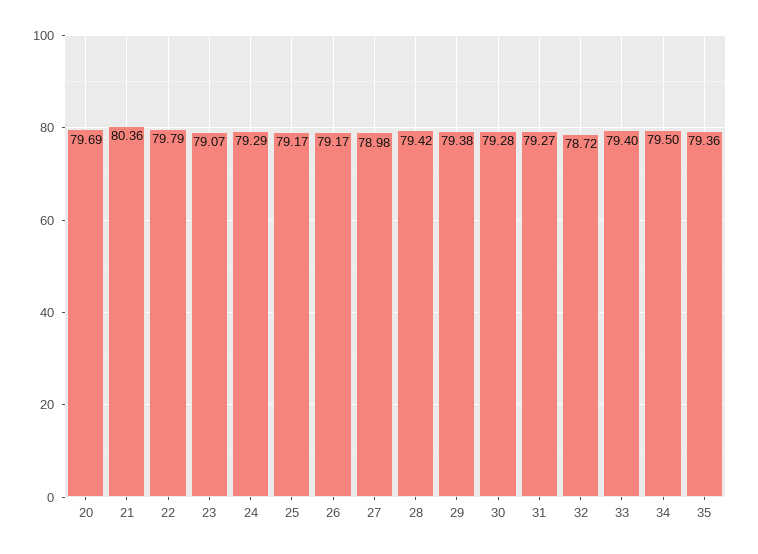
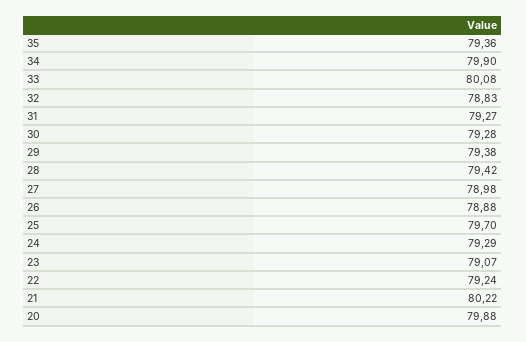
20: 79.69 -> 79.88
21: 80.36 -> 80.22
22: 79.79 -> 79.24
25: 79.17 -> 79.7
26: 79.17 -> 78.88
32: 78.72 -> 78.83
33: 79.4 -> 80.08
34: 79.5 -> 79.9

